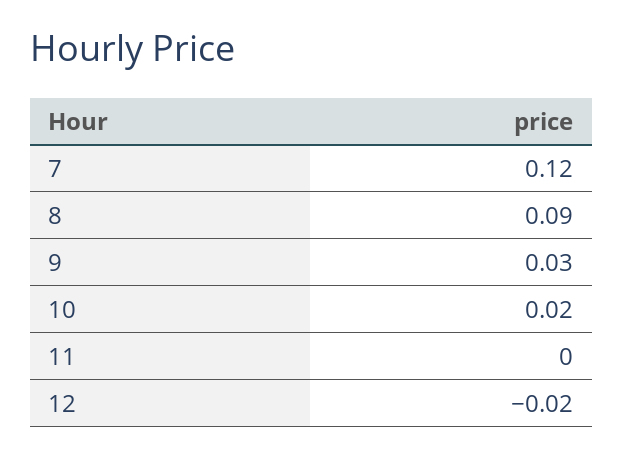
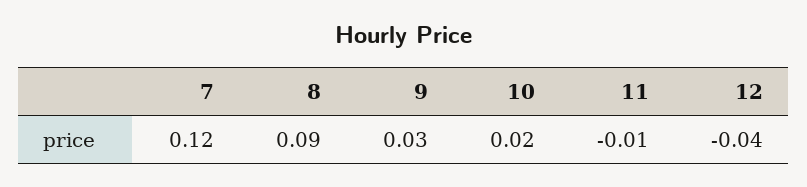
11: 0 -> -0.01
12: -0.02 -> -0.04

